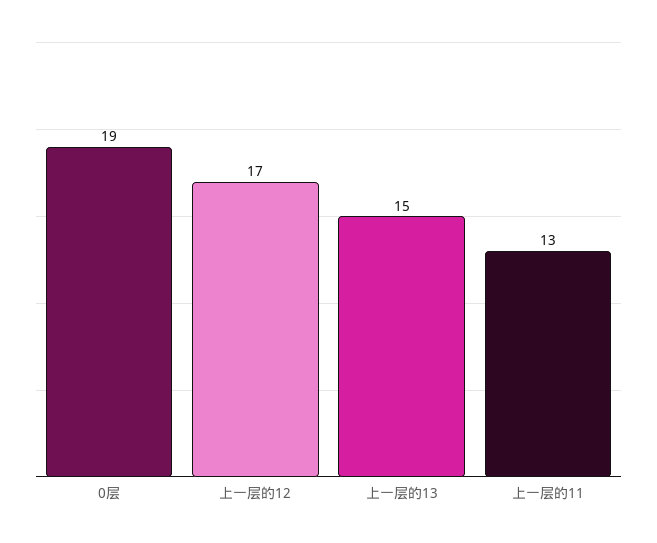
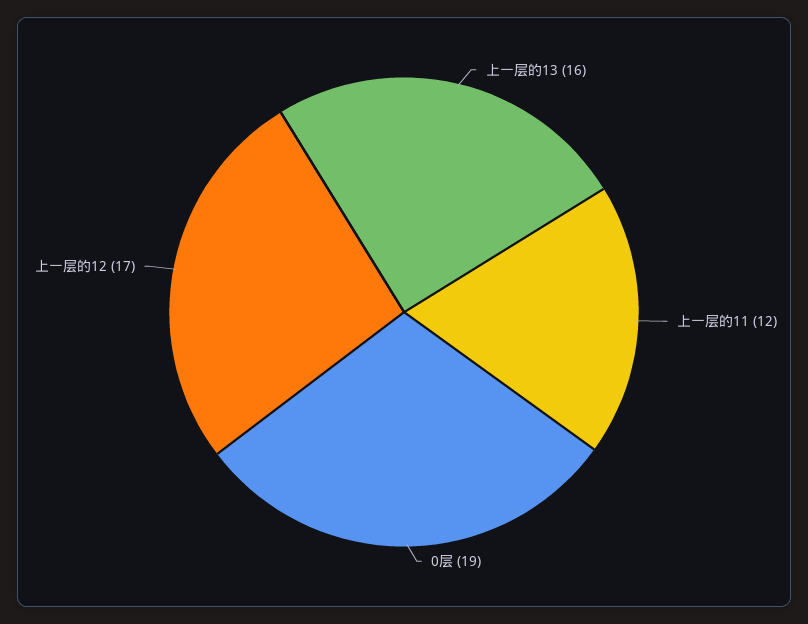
上一层的13: 15 -> 16
上一层的11: 13 -> 12

